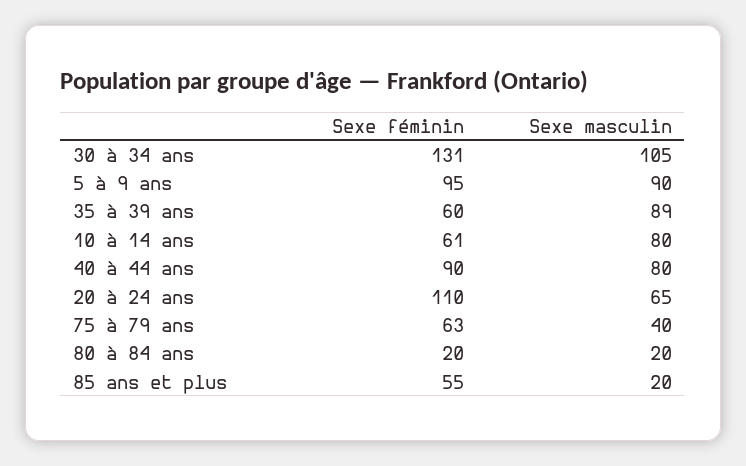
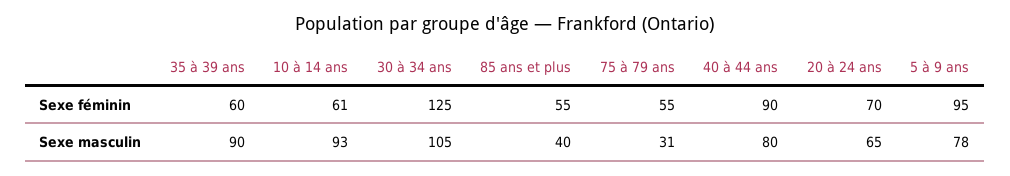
Sexe féminin, 30 à 34 ans: 131 -> 125
Sexe masculin, 5 à 9 ans: 90 -> 78
Sexe masculin, 35 à 39 ans: 89 -> 90
Sexe masculin, 10 à 14 ans: 80 -> 93
Sexe féminin, 20 à 24 ans: 110 -> 70
Sexe féminin, 75 à 79 ans: 63 -> 55
Sexe masculin, 75 à 79 ans: 40 -> 31
Sexe féminin, 80 à 84 ans: 20 -> none
Sexe masculin, 80 à 84 ans: 20 -> none
Sexe masculin, 85 ans et plus: 20 -> 40

